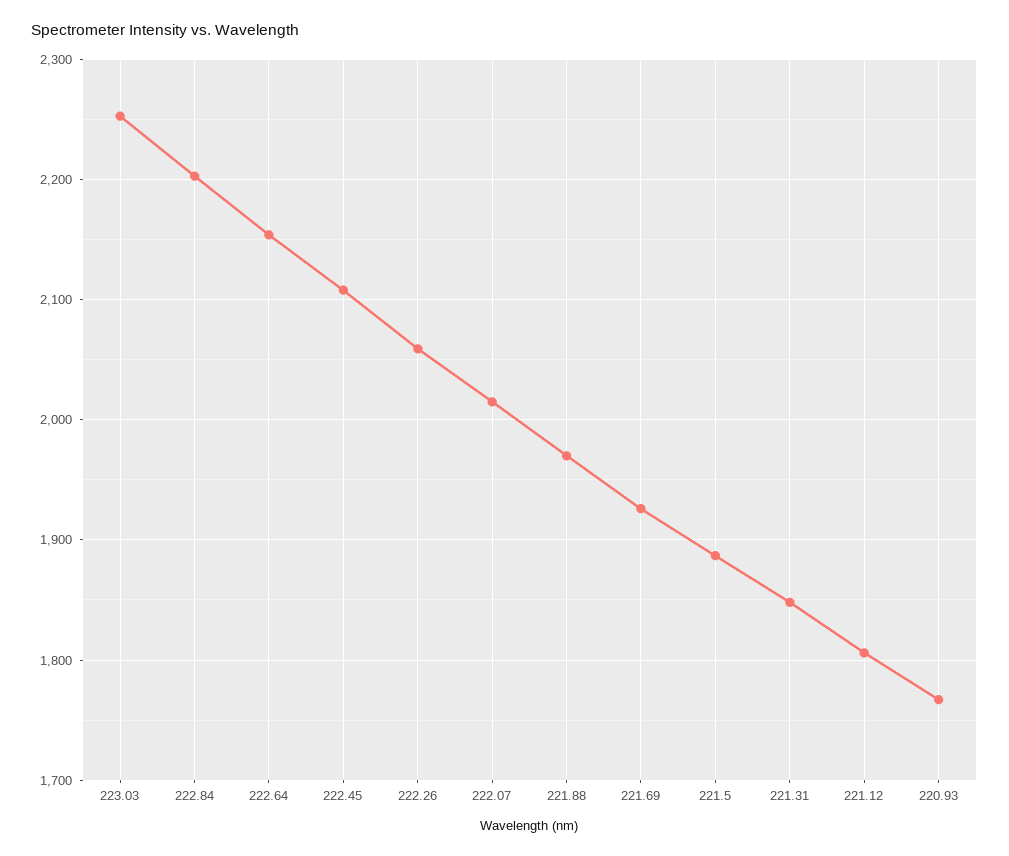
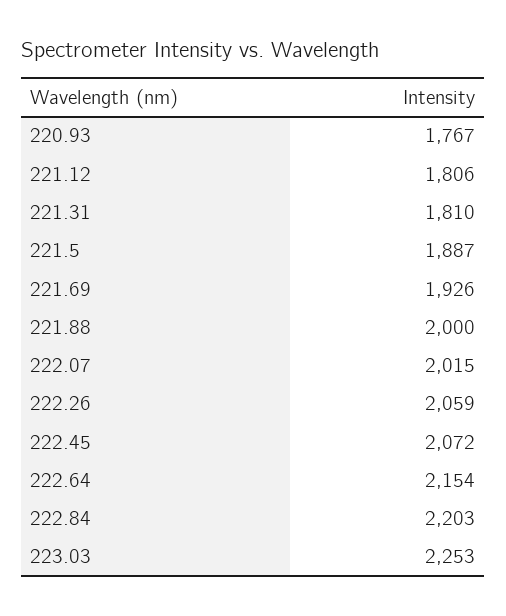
222.45: 2110 -> 2072
221.88: 1970 -> 2000
221.31: 1850 -> 1810

